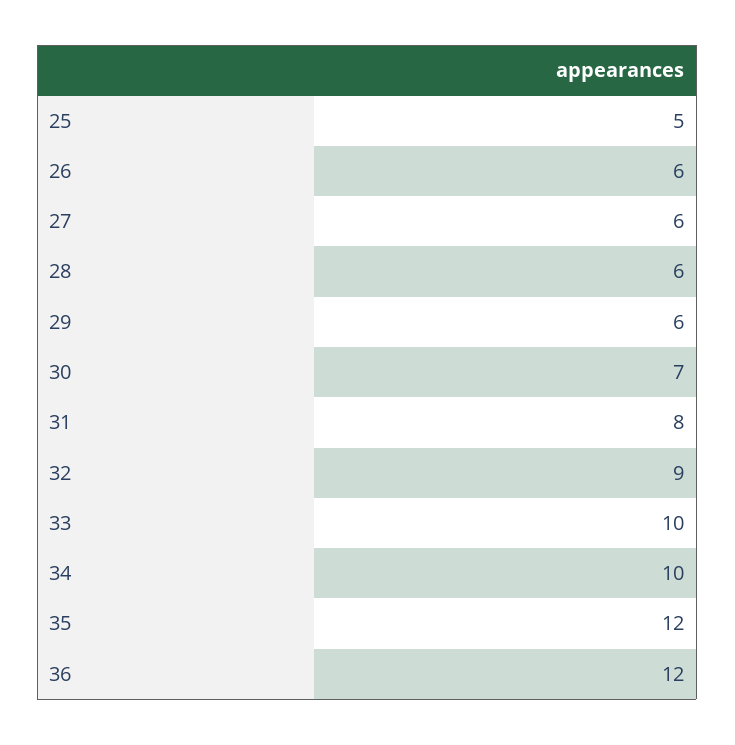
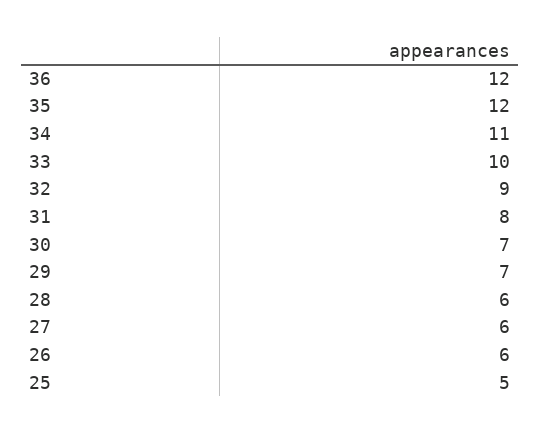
29: 6 -> 7
34: 10 -> 11

